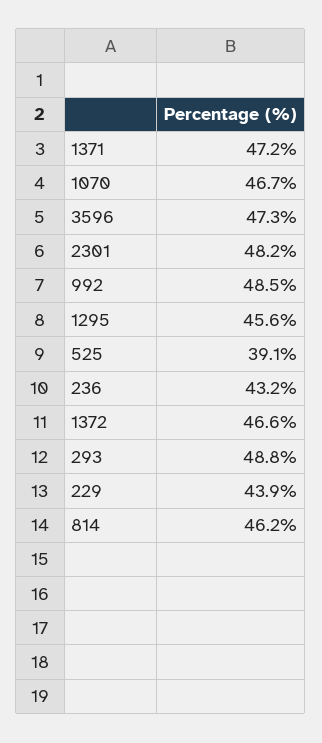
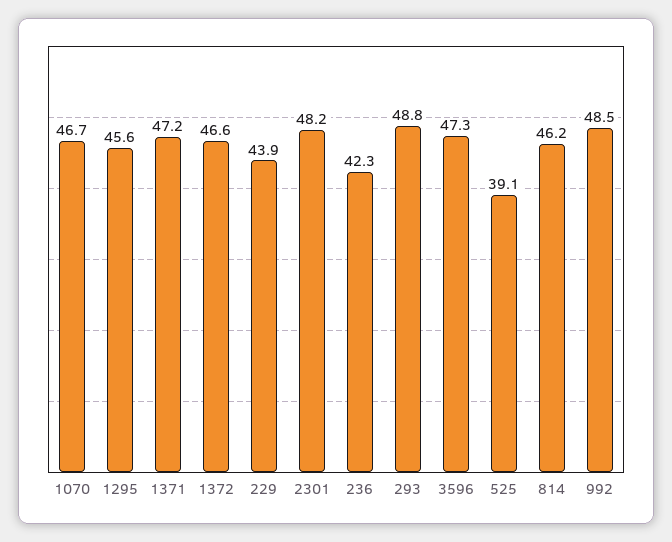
236: 43.2 -> 42.3

